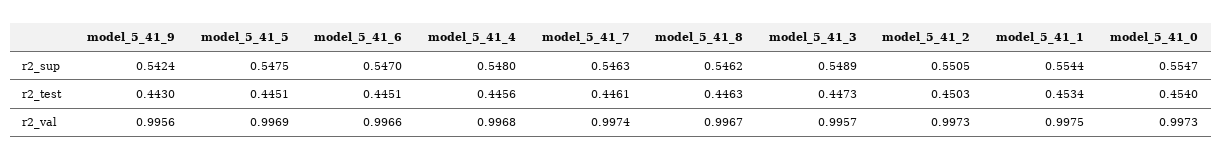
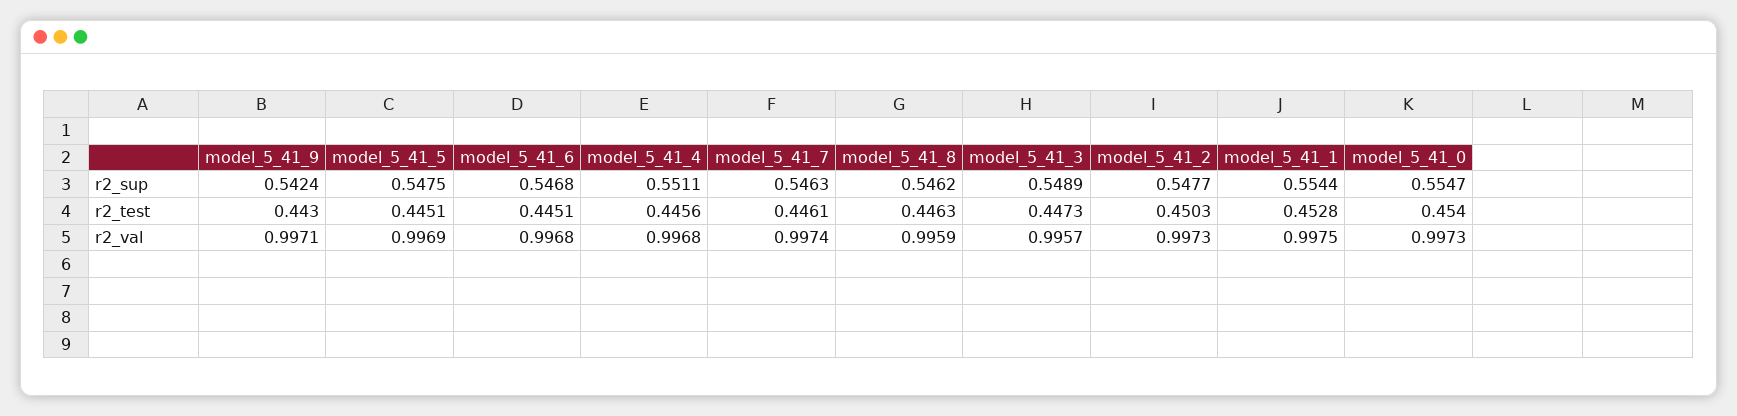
model_5_41_6, r2_sup: 0.547 -> 0.5468
model_5_41_4, r2_sup: 0.548 -> 0.5511
model_5_41_2, r2_sup: 0.5505 -> 0.5477
model_5_41_1, r2_test: 0.4534 -> 0.4528
model_5_41_9, r2_val: 0.9956 -> 0.9971
model_5_41_6, r2_val: 0.9966 -> 0.9968
model_5_41_8, r2_val: 0.9967 -> 0.9959

